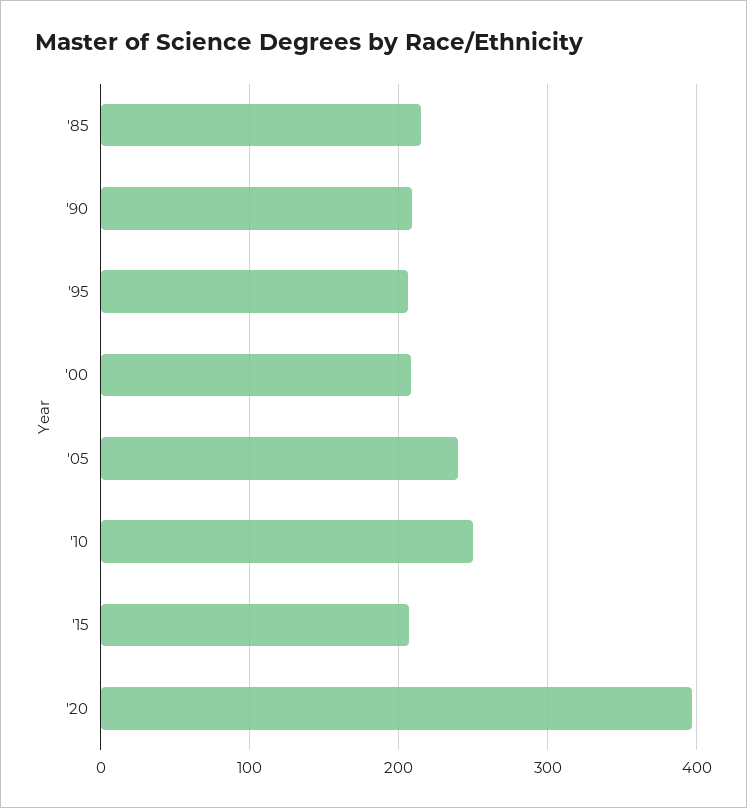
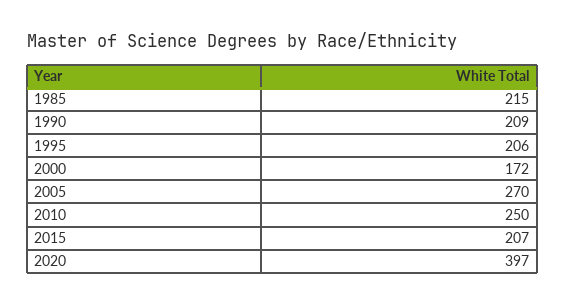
'00: 210 -> 172
'05: 240 -> 270

